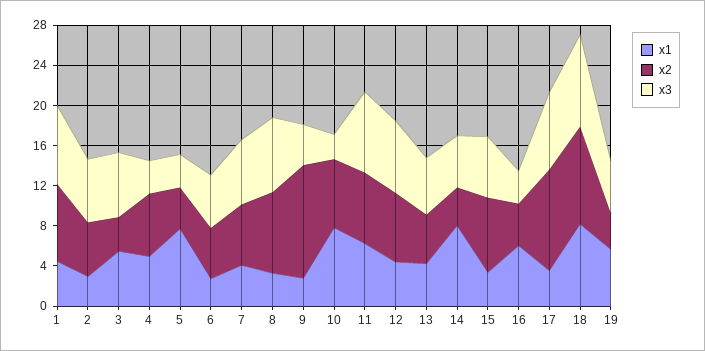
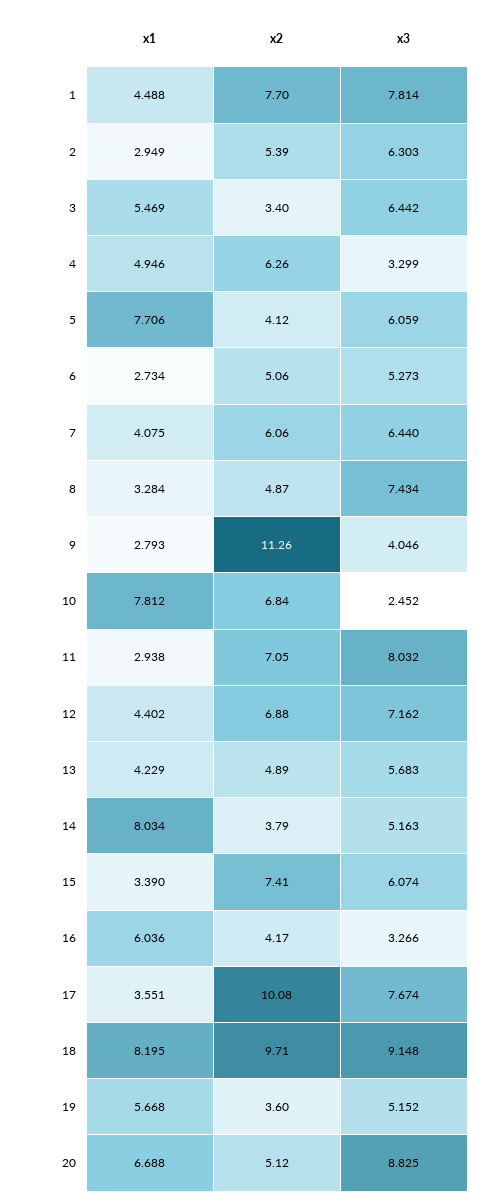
x3, 5: 3 -> 6.059
x2, 8: 8 -> 4.87
x1, 11: 6 -> 2.938
x1, 20: none -> 6.688
x2, 20: none -> 5.12
x3, 20: none -> 8.825

